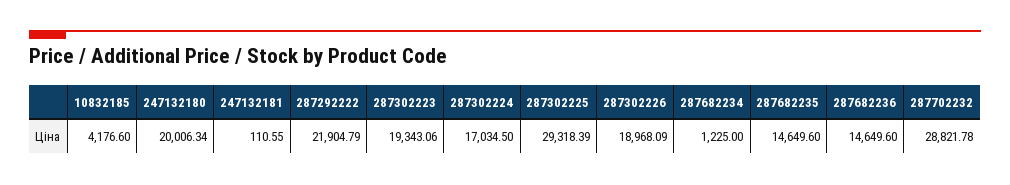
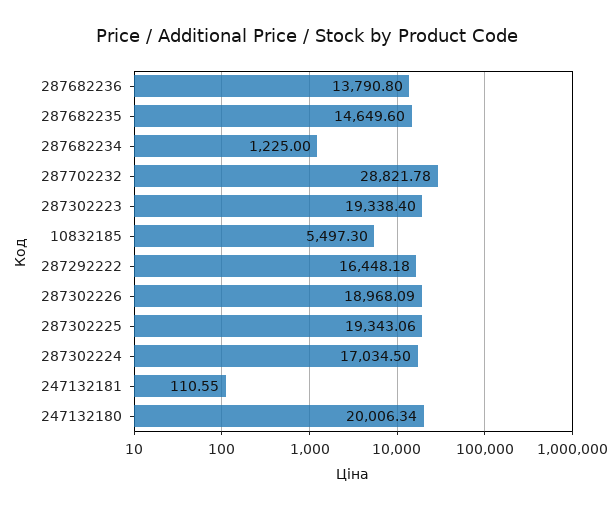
10832185: 4176.6 -> 5497.3
287292222: 21904.79 -> 16448.18
287302223: 19343.06 -> 19338.4
287302225: 29318.39 -> 19343.06
287682236: 14649.6 -> 13790.8

